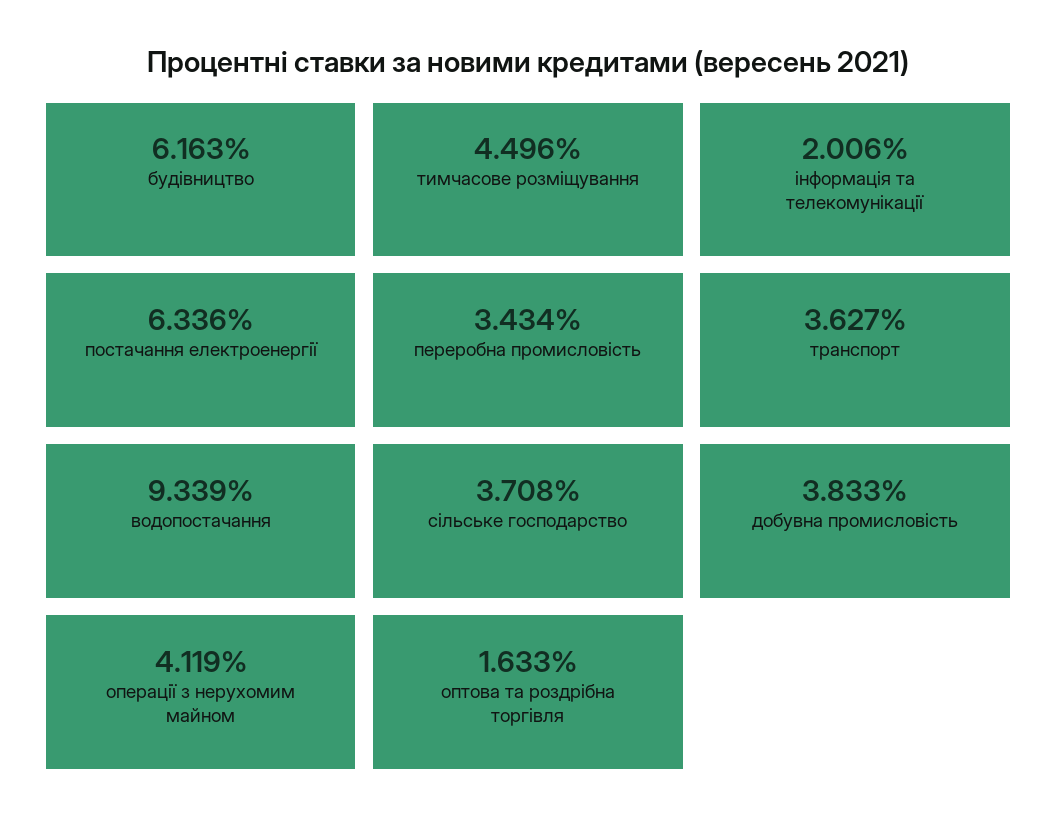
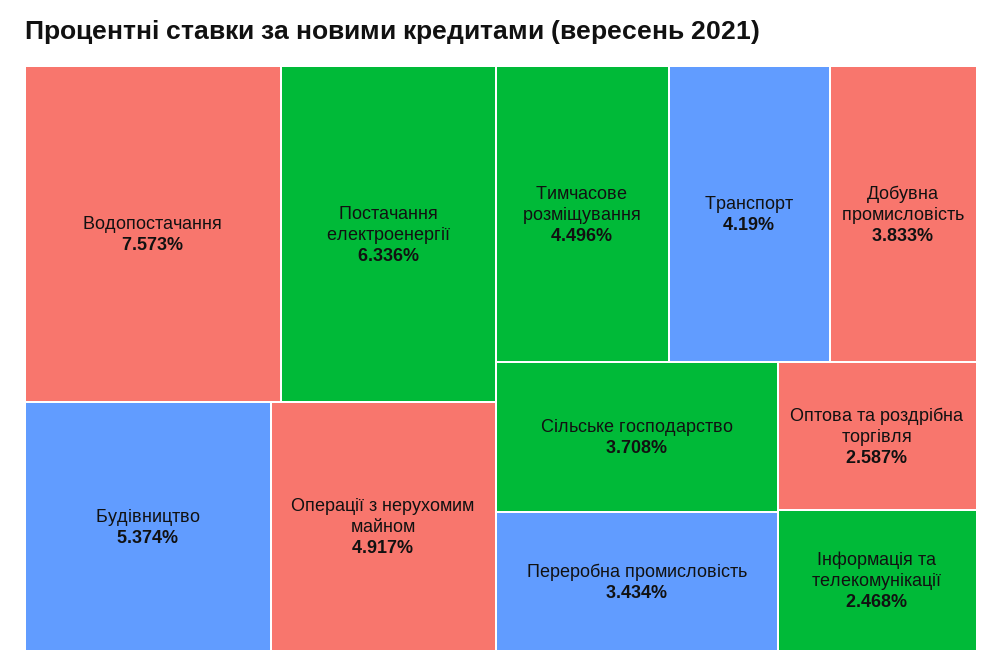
будівництво: 6.163 -> 5.374
інформація та телекомунікації: 2.006 -> 2.468
транспорт: 3.627 -> 4.19
водопостачання: 9.339 -> 7.573
операції з нерухомим майном: 4.119 -> 4.917
оптова та роздрібна торгівля: 1.633 -> 2.587

